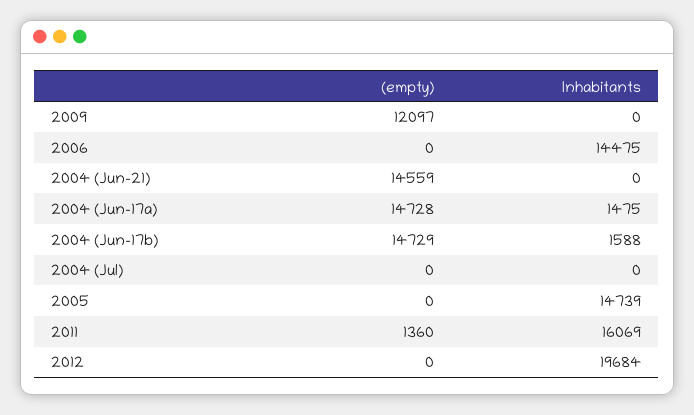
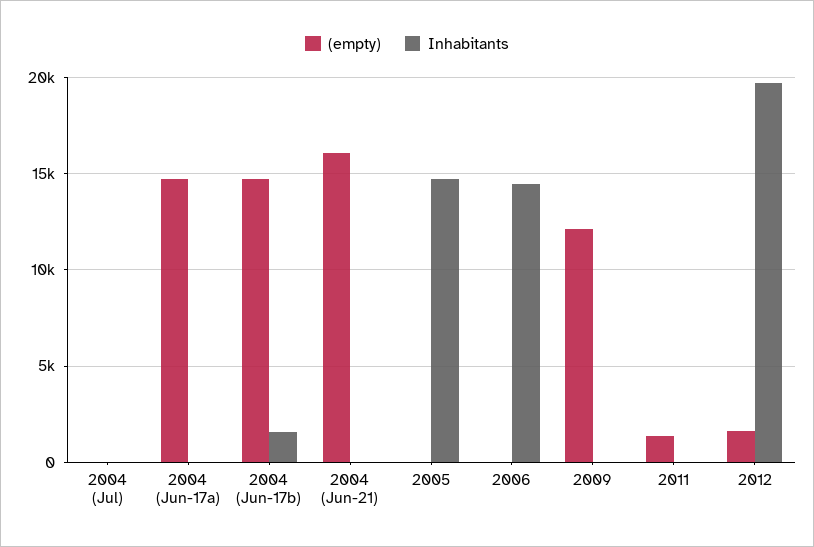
(empty), 2004 (Jun-21): 14559 -> 16000
Inhabitants, 2004 (Jun-17a): 1475 -> 0
Inhabitants, 2011: 16069 -> 0
(empty), 2012: 0 -> 1500

